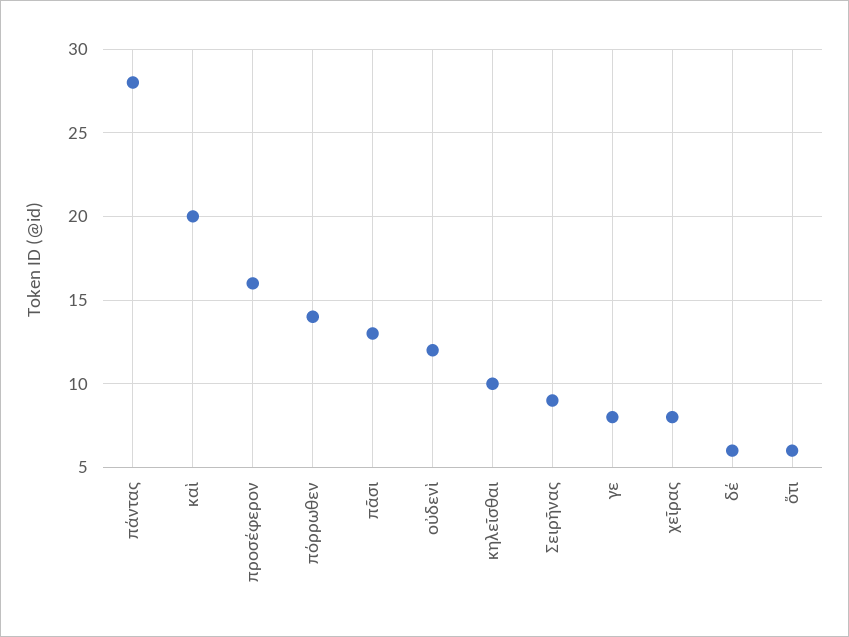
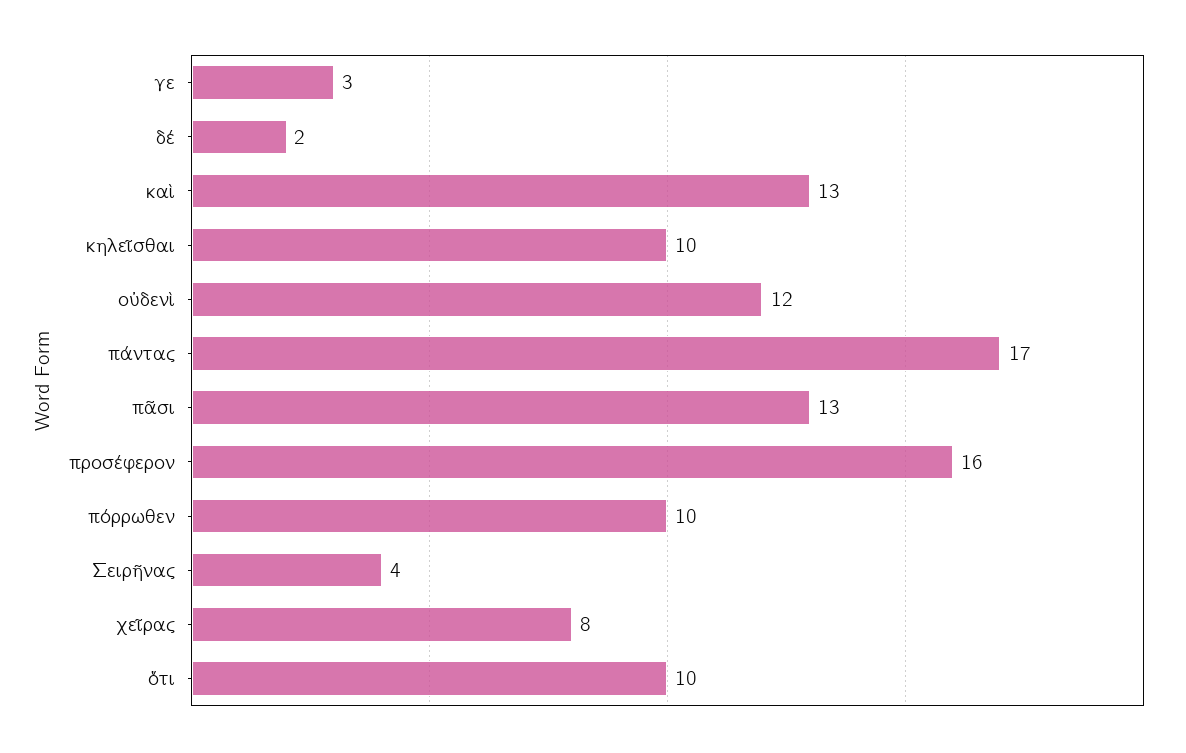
πάντας: 28 -> 17
καὶ: 20 -> 13
πόρρωθεν: 14 -> 10
Σειρῆνας: 9 -> 4
γε: 8 -> 3
δέ: 6 -> 2
ὅτι: 6 -> 10

